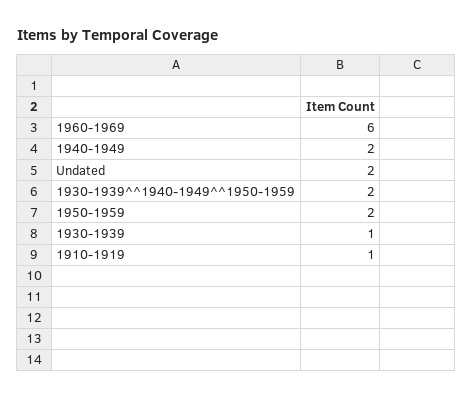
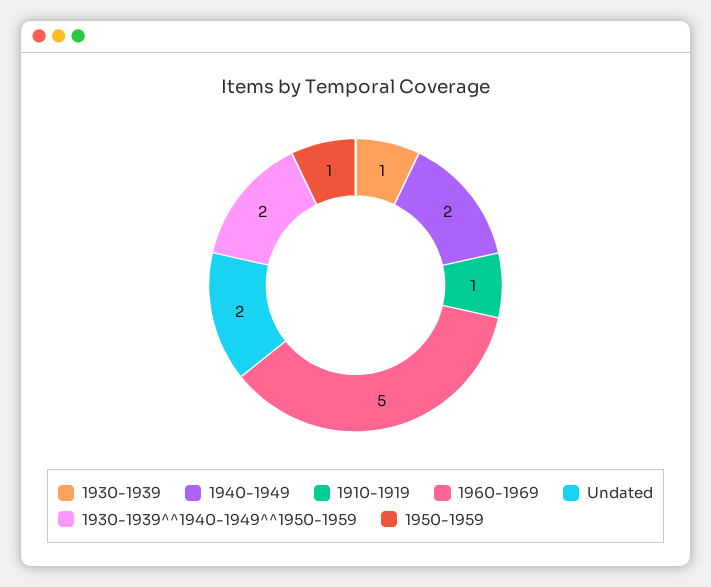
1960-1969: 6 -> 5
1950-1959: 2 -> 1

